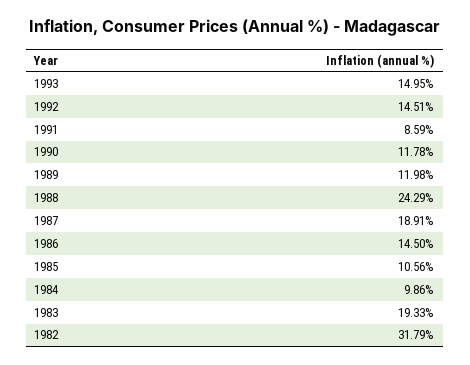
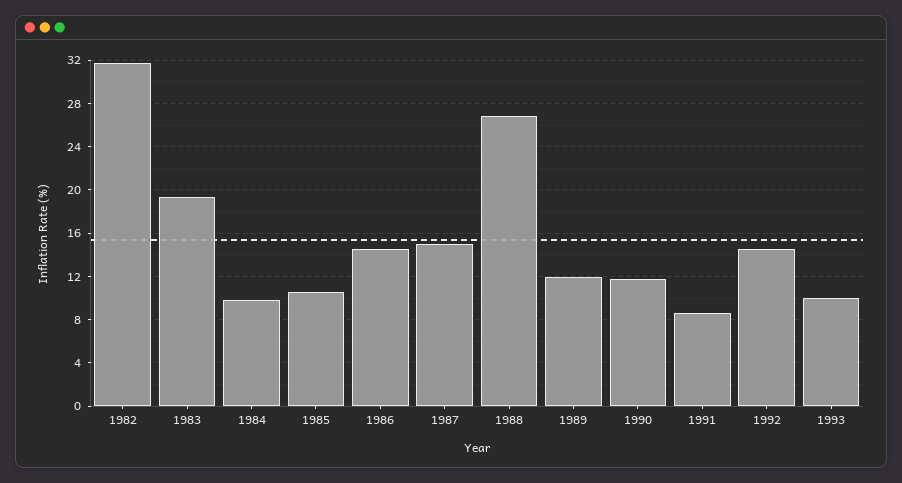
1993: 14.95 -> 10
1988: 24.29 -> 27
1987: 18.91 -> 15

